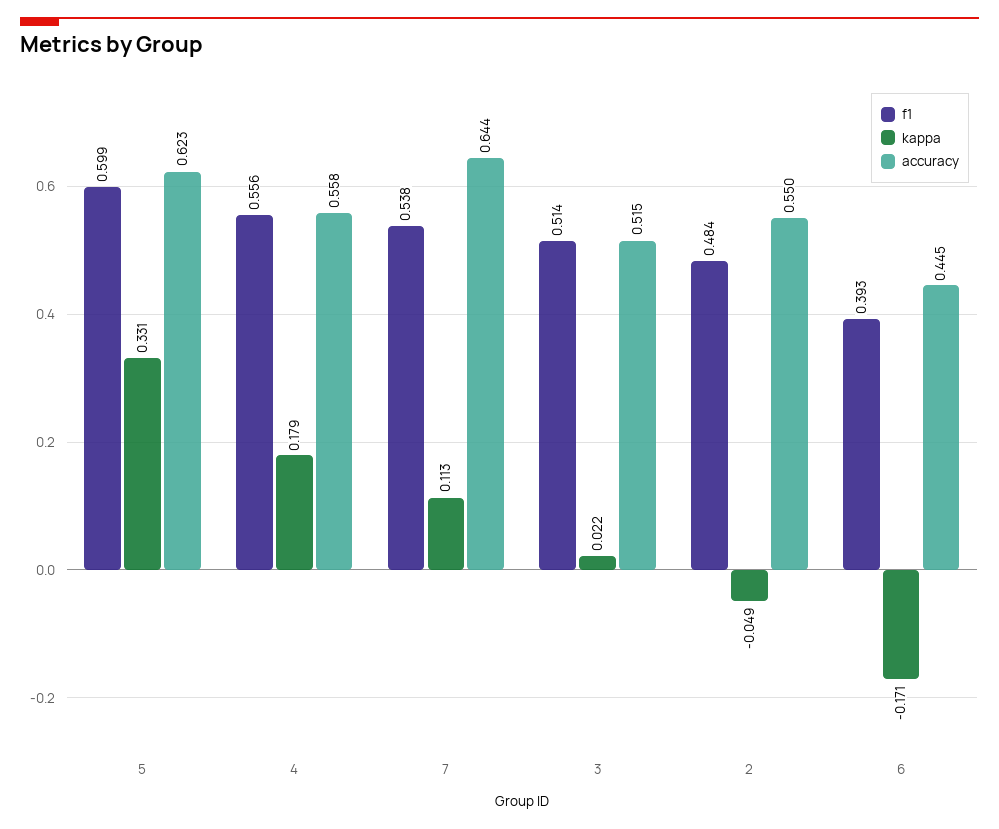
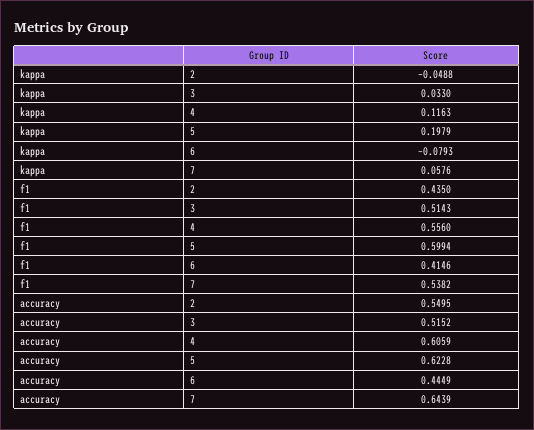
kappa, 5: 0.331 -> 0.1979
kappa, 4: 0.179 -> 0.1163
accuracy, 4: 0.558 -> 0.6059
kappa, 7: 0.113 -> 0.0576
kappa, 3: 0.022 -> 0.033
f1, 2: 0.484 -> 0.435
f1, 6: 0.393 -> 0.4146
kappa, 6: -0.171 -> -0.0793

